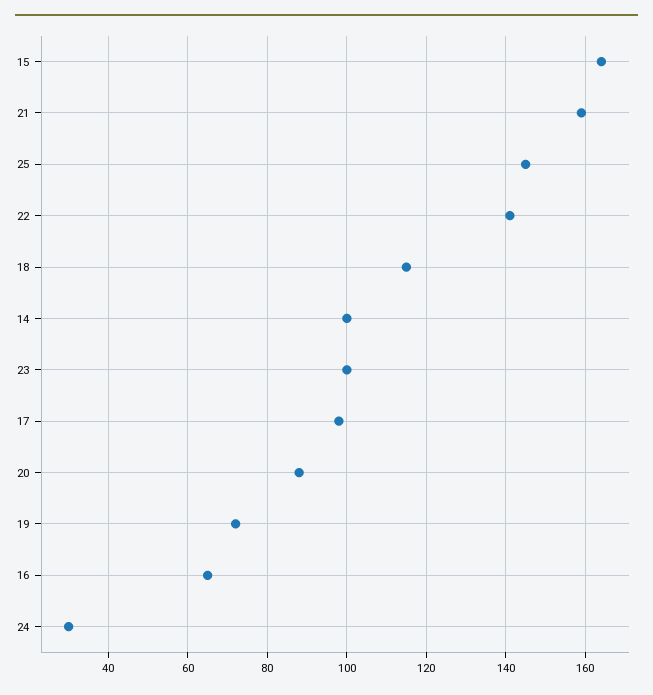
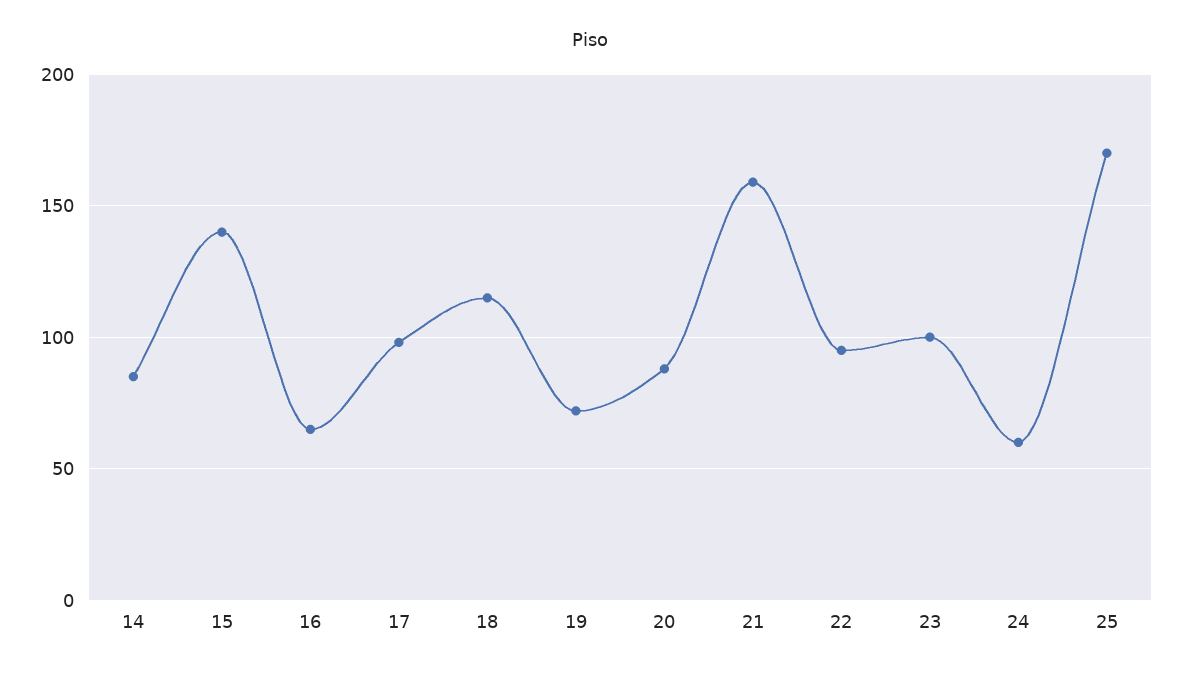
15: 165 -> 140
25: 145 -> 170
22: 140 -> 95
14: 100 -> 85
24: 30 -> 60

